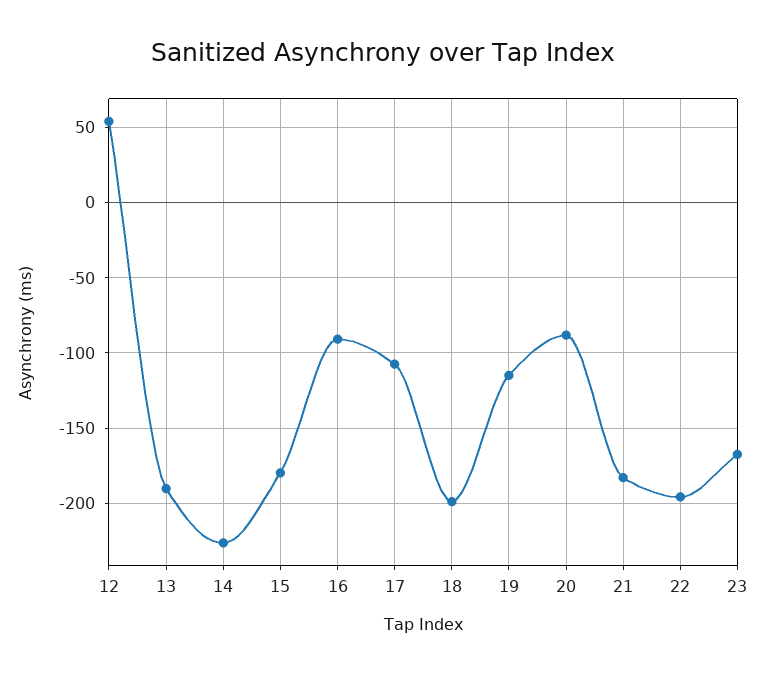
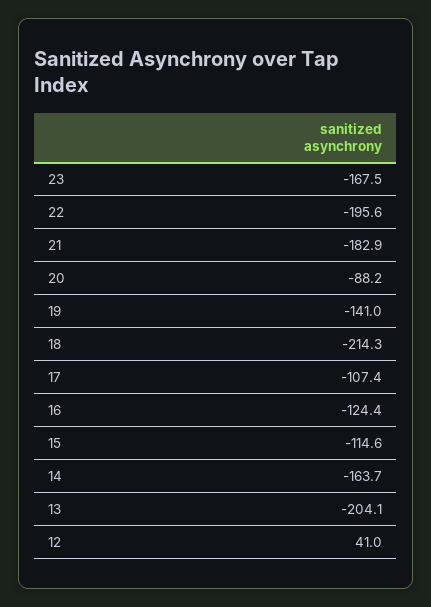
12: 55 -> 41
13: -190 -> -204.1
14: -225 -> -163.7
15: -180 -> -114.6
16: -90 -> -124.4
18: -200 -> -214.3
19: -115 -> -141

